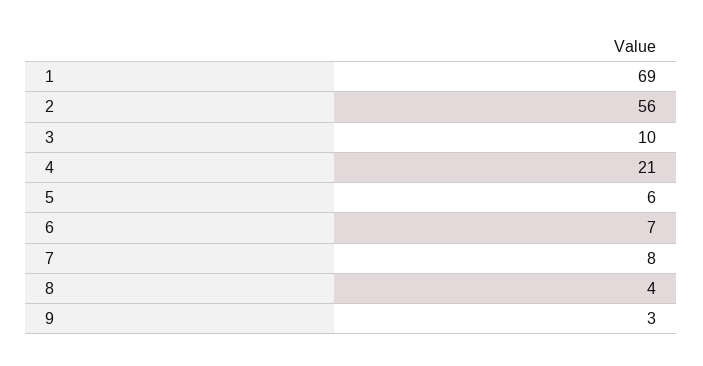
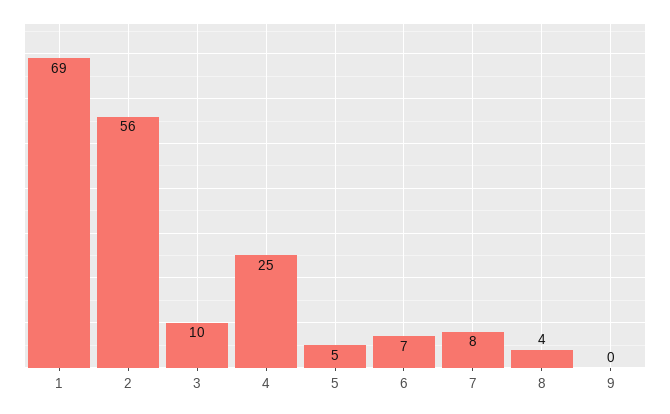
4: 21 -> 25
5: 6 -> 5
9: 3 -> 0

